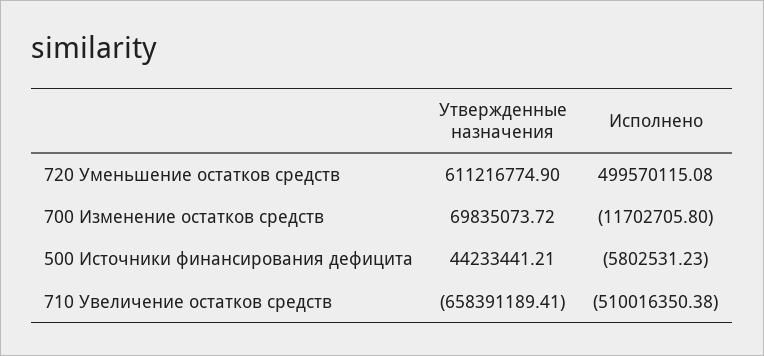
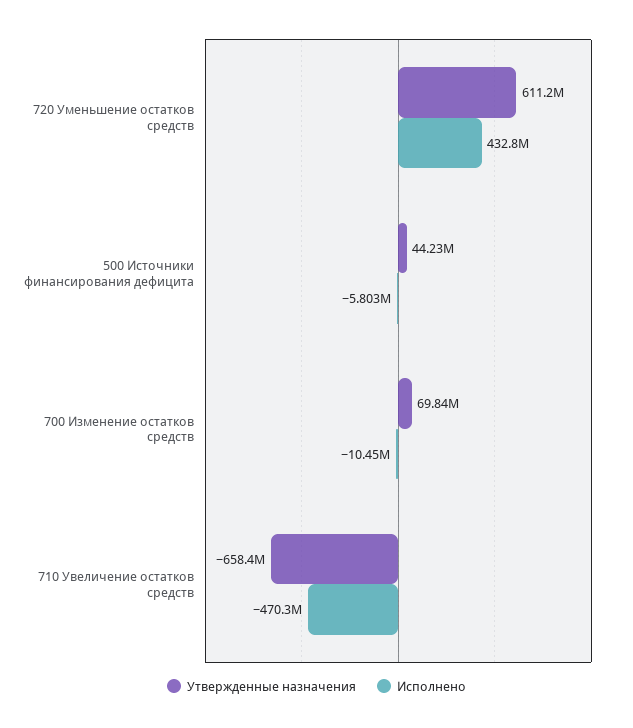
Исполнено, 720 Уменьшение остатков средств: 499570115.08 -> 432800000
Исполнено, 700 Изменение остатков средств: -11702705.8 -> -10450000
Исполнено, 710 Увеличение остатков средств: -510016350.38 -> -470300000

